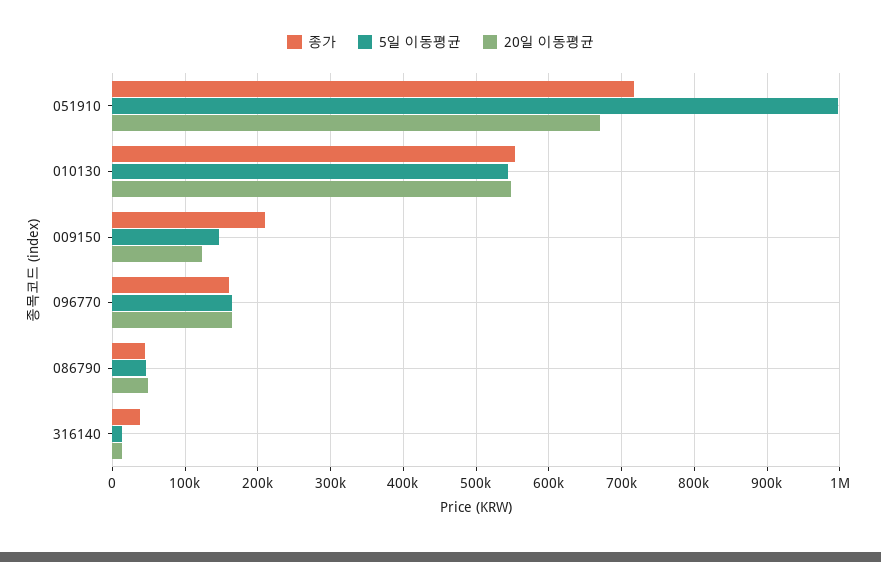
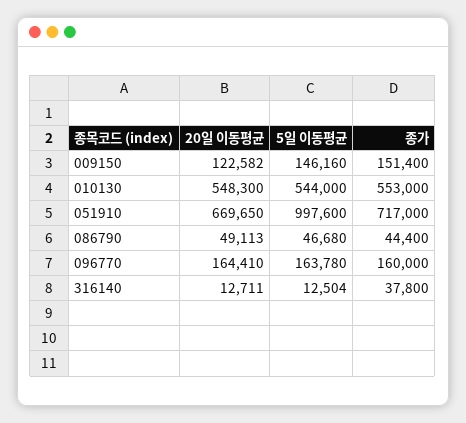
종가, 009150: 210000 -> 151400

